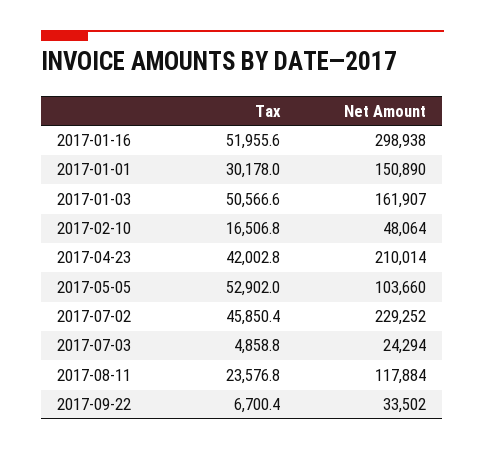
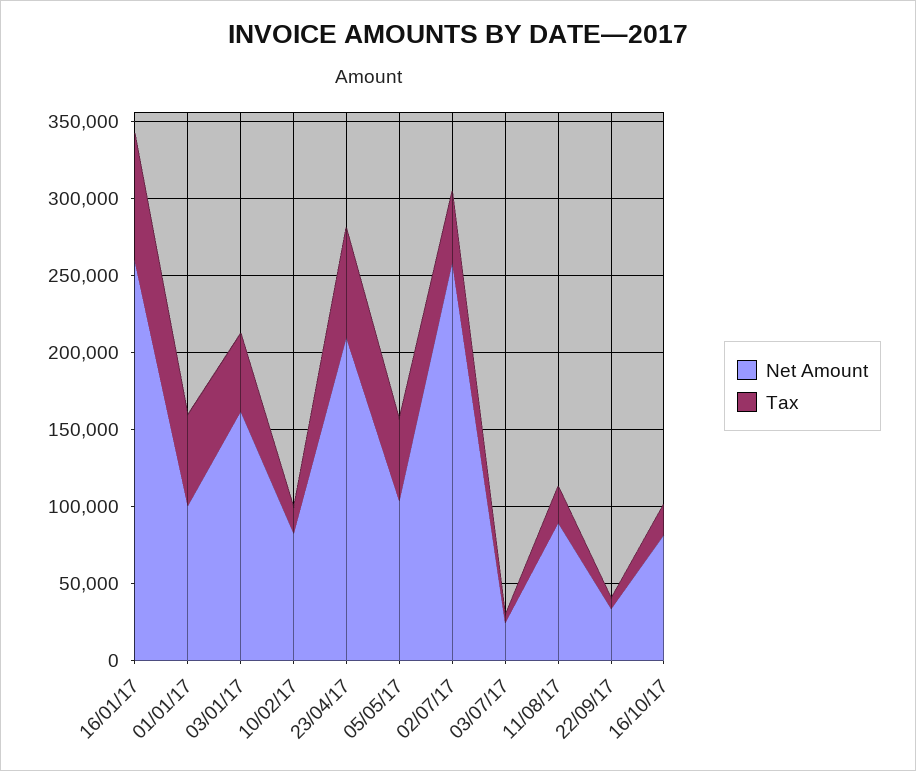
Tax, 2017-01-16: 51955.6 -> 80000
Net Amount, 2017-01-16: 298938 -> 260000
Tax, 2017-01-01: 30178 -> 60000
Net Amount, 2017-01-01: 150890 -> 100000
Net Amount, 2017-02-10: 48064 -> 80000
Tax, 2017-04-23: 42002.8 -> 70000
Net Amount, 2017-07-02: 229252 -> 260000
Net Amount, 2017-08-11: 117884 -> 90000
Net Amount, 16/10/17: none -> 80000
Tax, 16/10/17: none -> 20000

